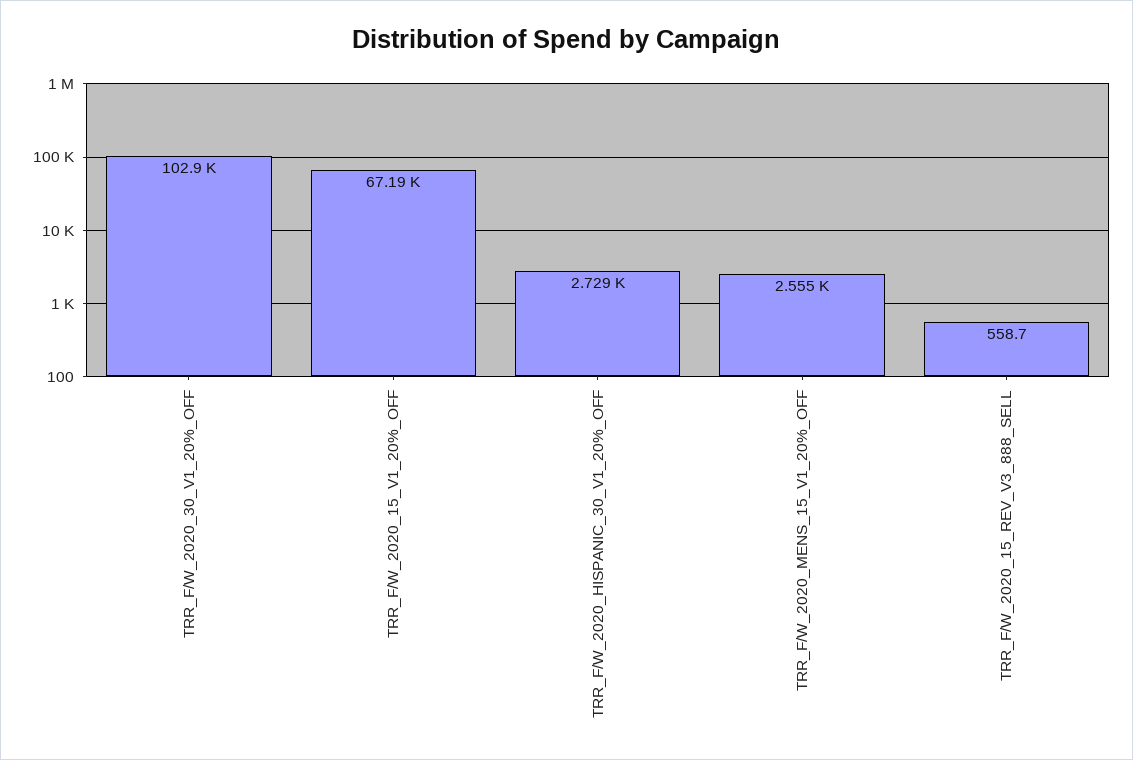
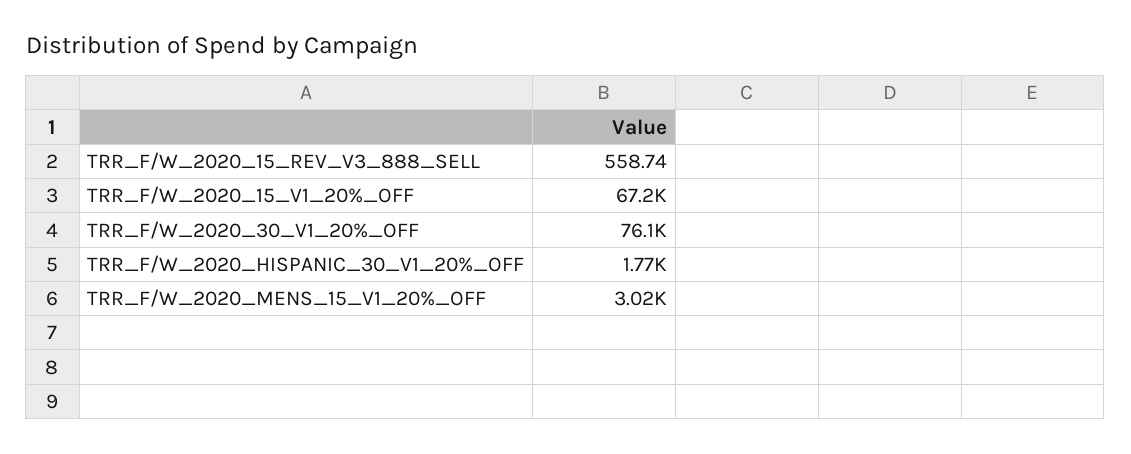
TRR_F/W_2020_30_V1_20%_OFF: 102900 -> 76100
TRR_F/W_2020_HISPANIC_30_V1_20%_OFF: 2729 -> 1770
TRR_F/W_2020_MENS_15_V1_20%_OFF: 2555 -> 3020

